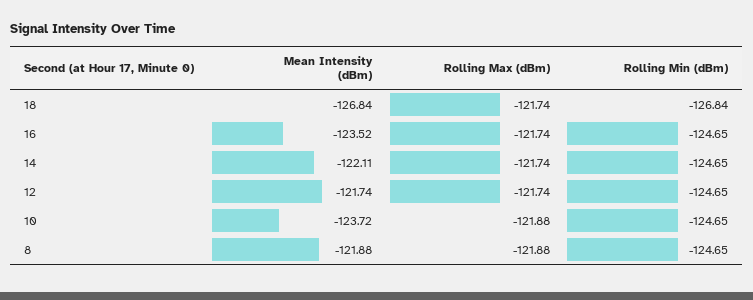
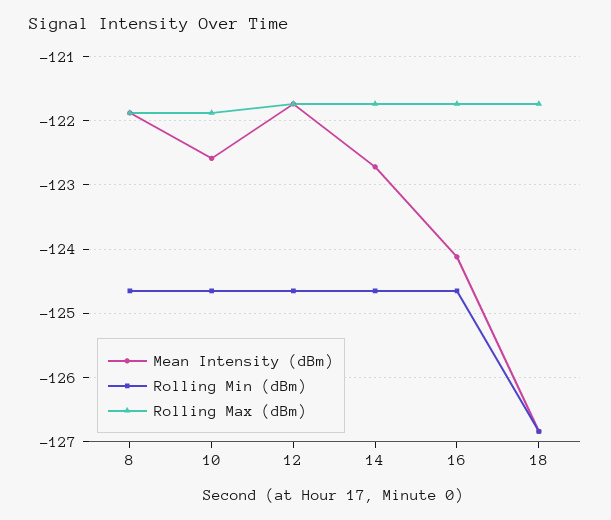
Mean Intensity (dBm), 16: -123.52 -> -124.1
Mean Intensity (dBm), 14: -122.11 -> -122.7
Mean Intensity (dBm), 10: -123.72 -> -122.6

